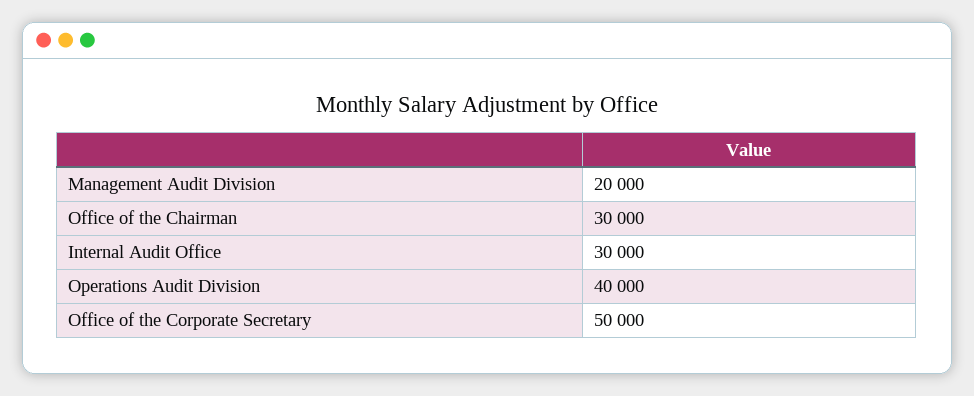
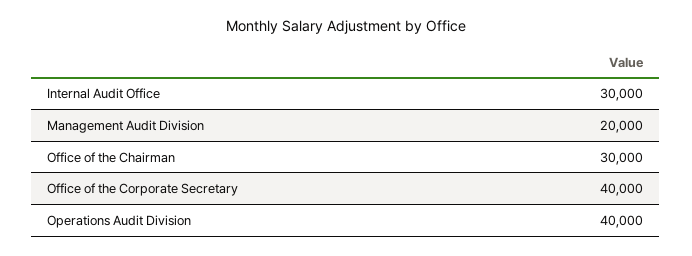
Office of the Corporate Secretary: 50000 -> 40000

